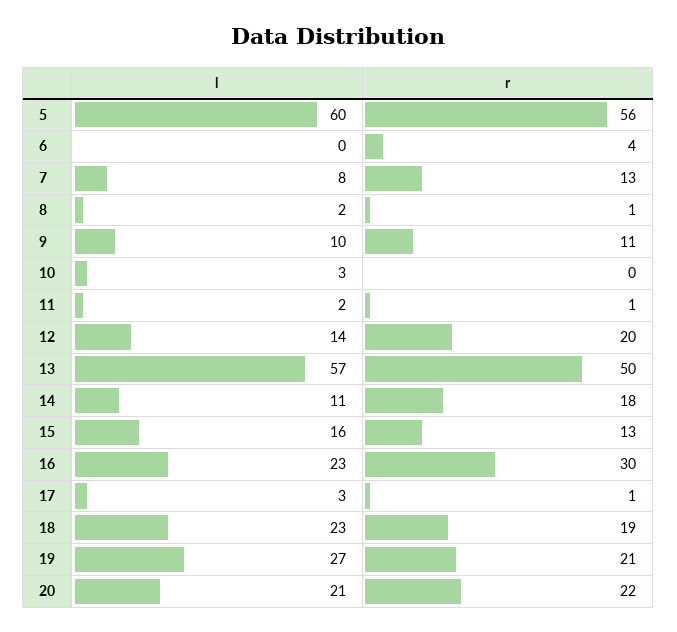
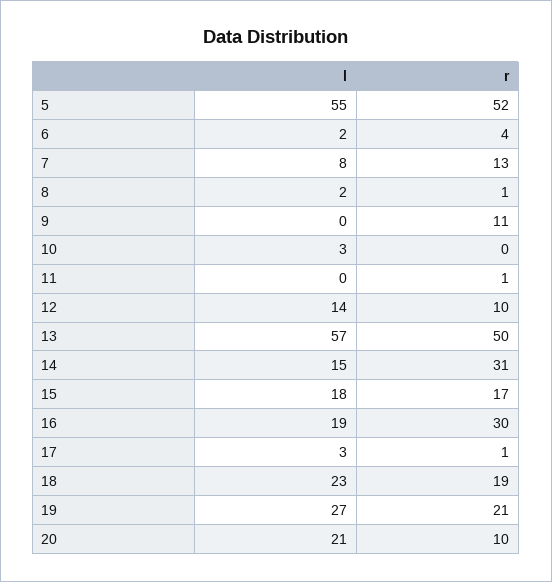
l, 5: 60 -> 55
r, 5: 56 -> 52
l, 6: 0 -> 2
l, 9: 10 -> 0
l, 11: 2 -> 0
r, 12: 20 -> 10
l, 14: 11 -> 15
r, 14: 18 -> 31
l, 15: 16 -> 18
r, 15: 13 -> 17
l, 16: 23 -> 19
r, 20: 22 -> 10

